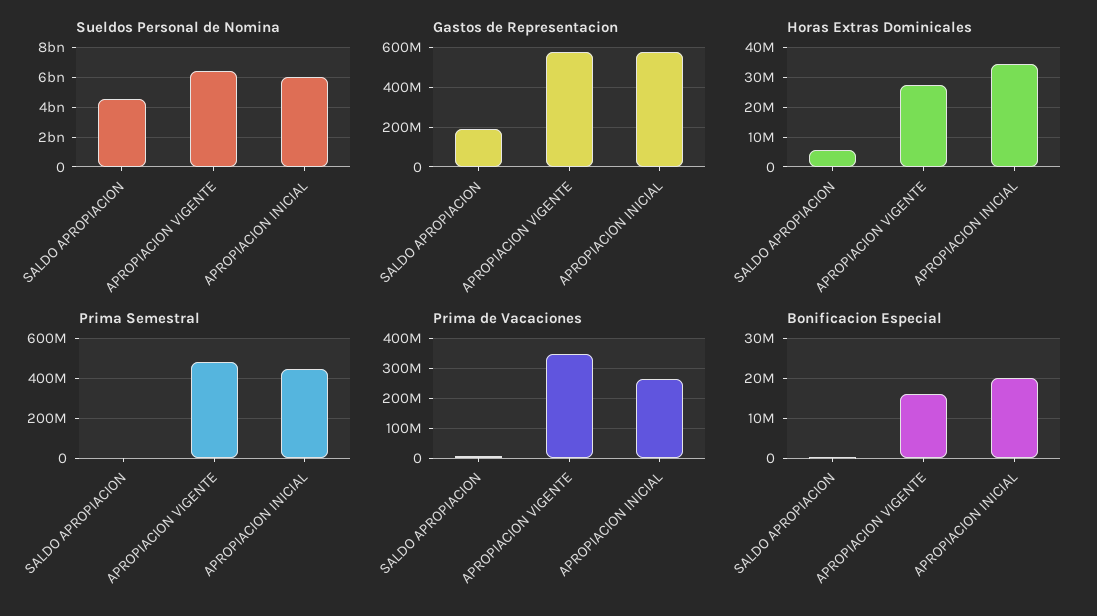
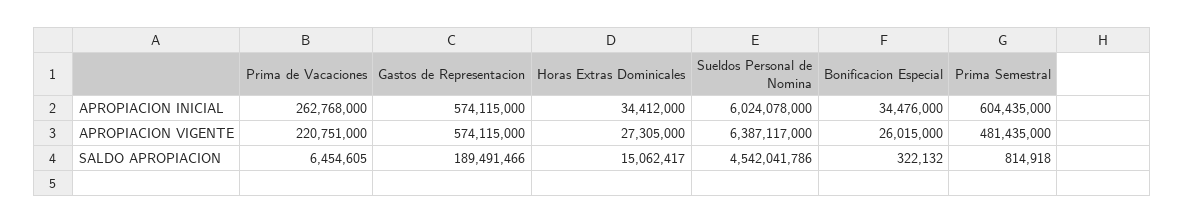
Horas Extras Dominicales, SALDO APROPIACION: 5000000 -> 15062417
Prima Semestral, APROPIACION INICIAL: 450000000 -> 604435000
Prima de Vacaciones, APROPIACION VIGENTE: 350000000 -> 220751000
Bonificacion Especial, APROPIACION VIGENTE: 16000000 -> 26015000
Bonificacion Especial, APROPIACION INICIAL: 20000000 -> 34476000

